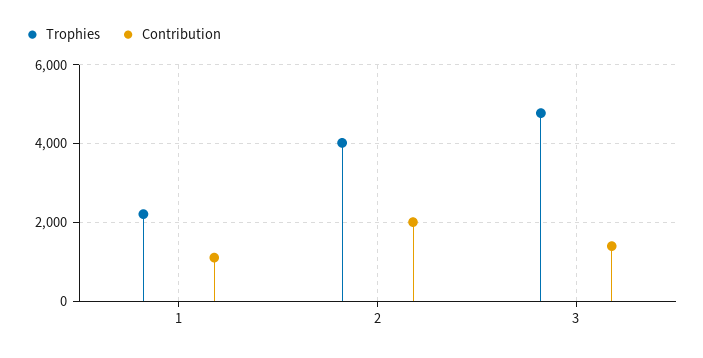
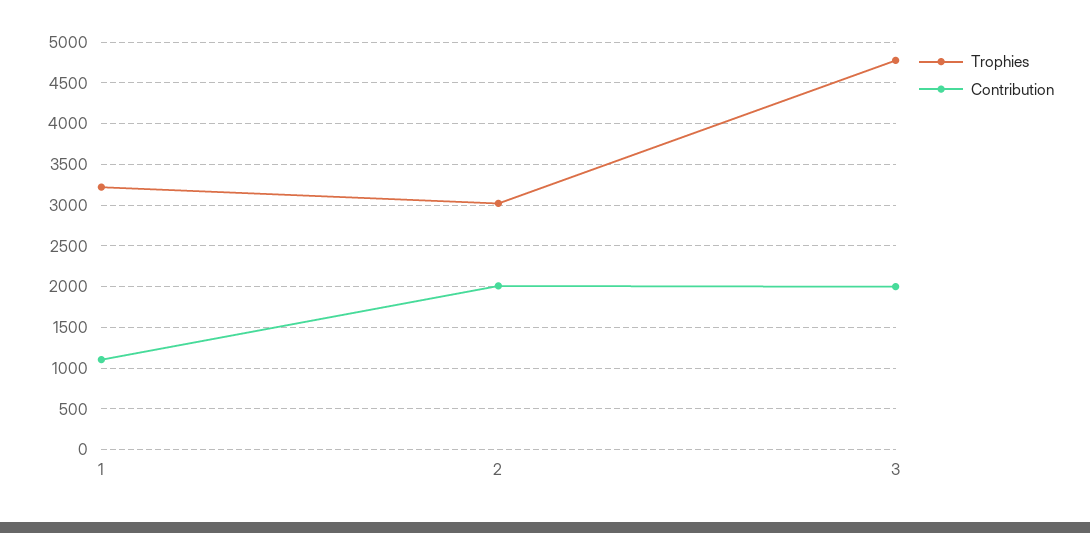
Trophies, 1: 2200 -> 3200
Trophies, 2: 4000 -> 3000
Contribution, 3: 1400 -> 2000

